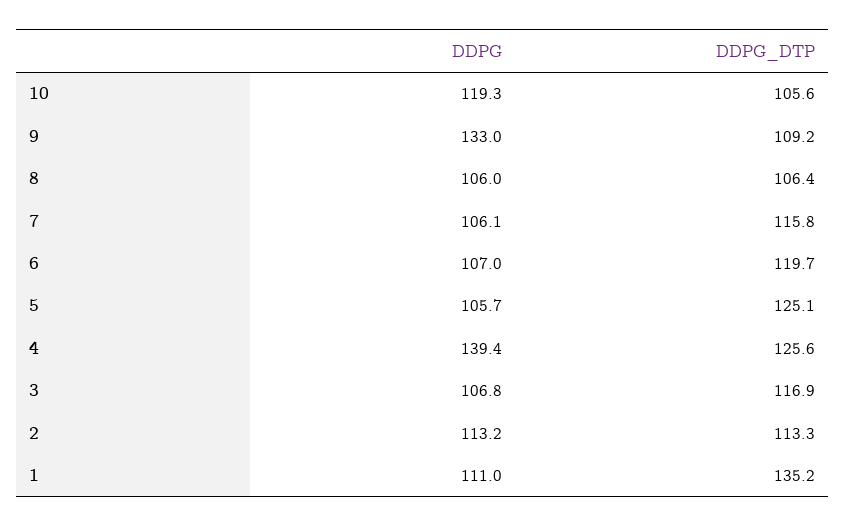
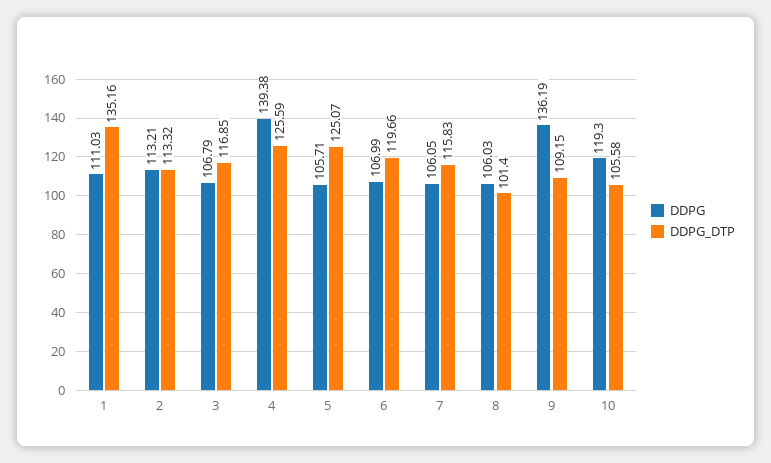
DDPG, 9: 133 -> 136.19
DDPG_DTP, 8: 106.4 -> 101.4

